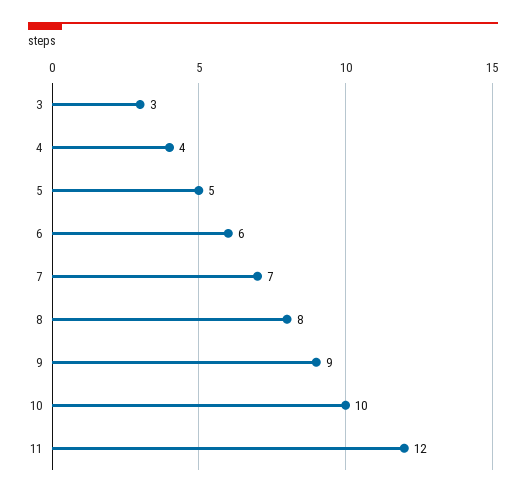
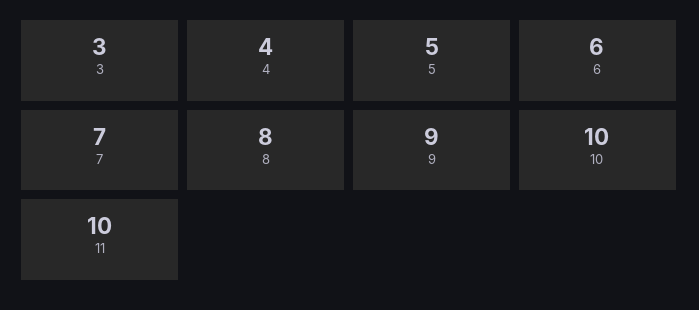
11: 12 -> 10

